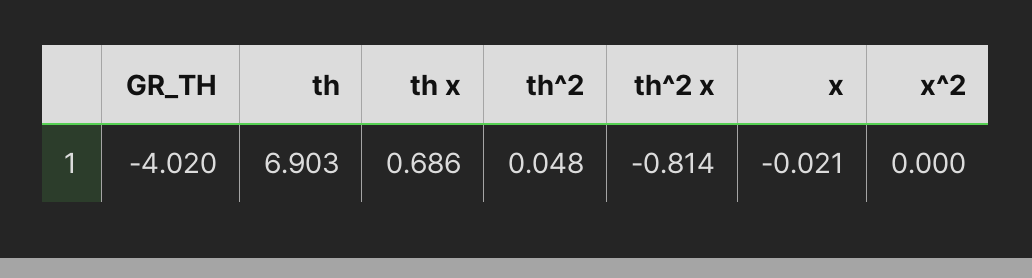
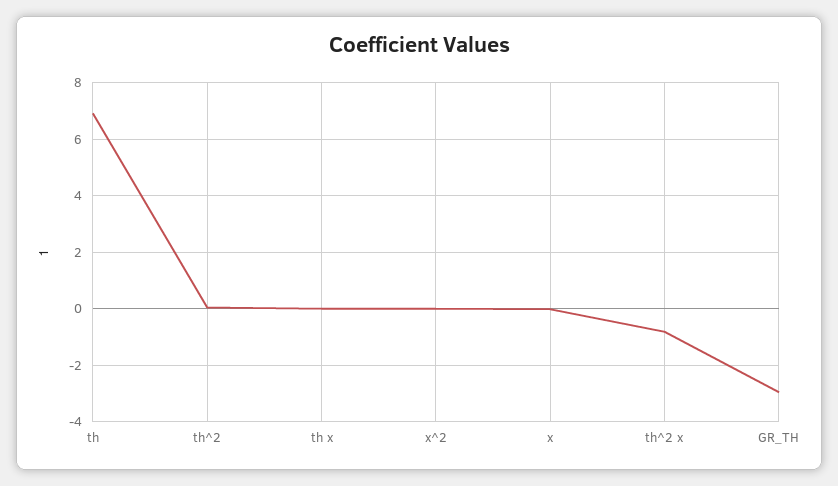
GR_TH: -4.02 -> -3
th x: 0.686 -> 0

